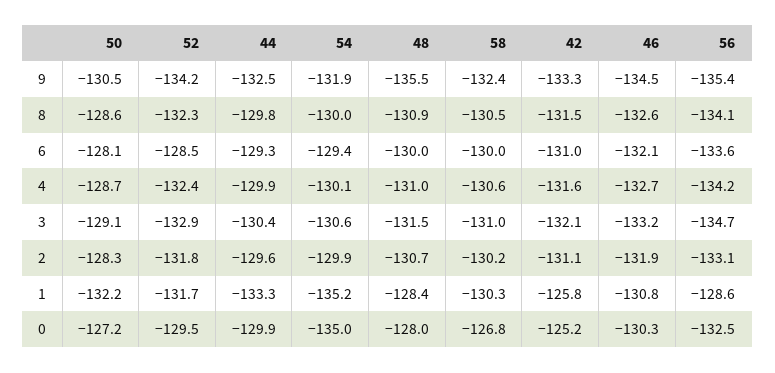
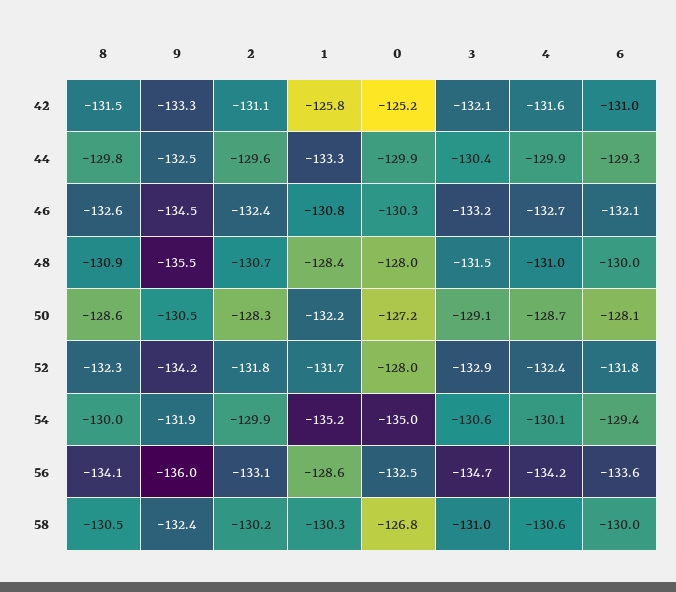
56, 9: -135.4 -> -136
52, 6: -128.5 -> -131.8
46, 2: -131.9 -> -132.4
52, 0: -129.5 -> -128

